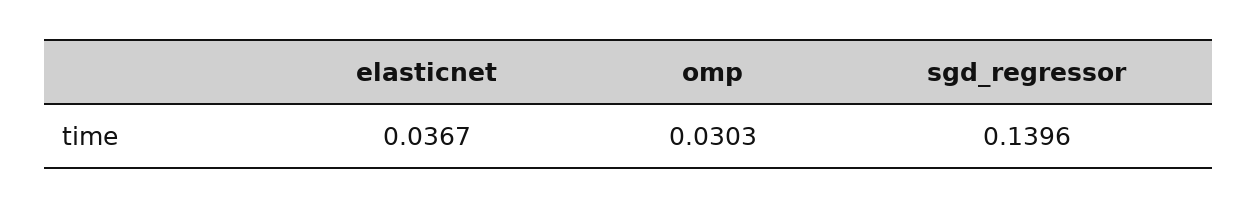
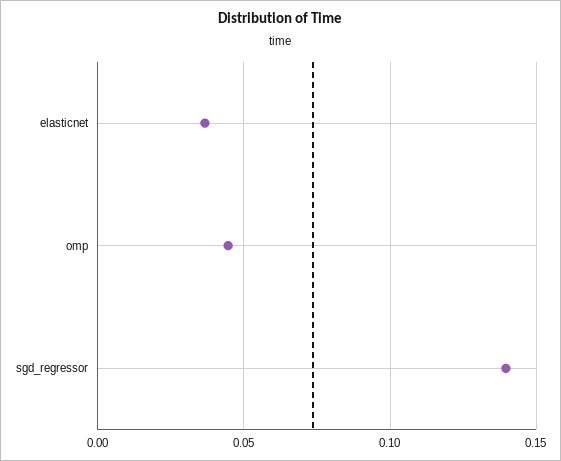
omp: 0.0303 -> 0.045

